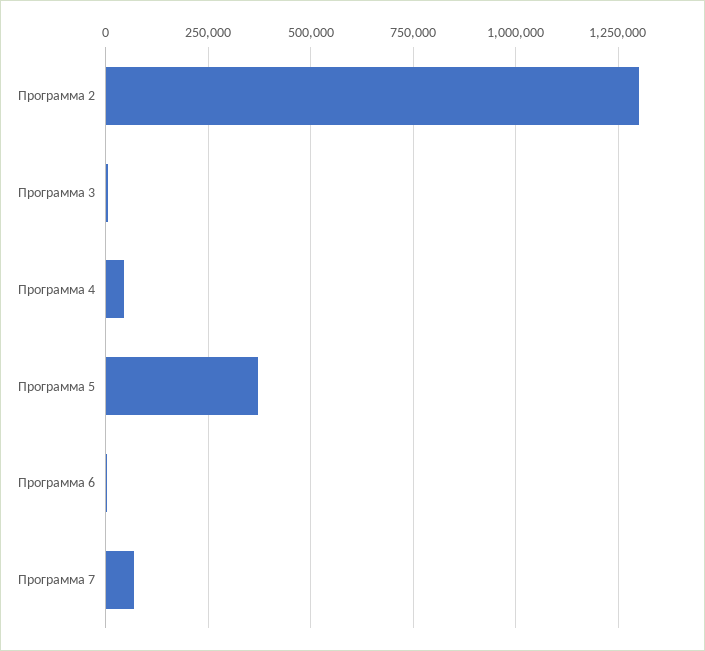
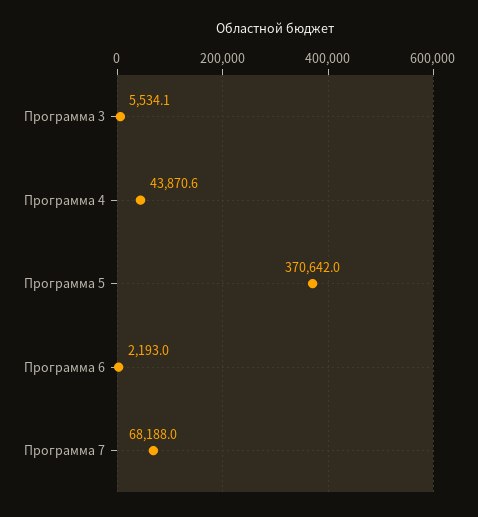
Программа 2: 1300000 -> none

